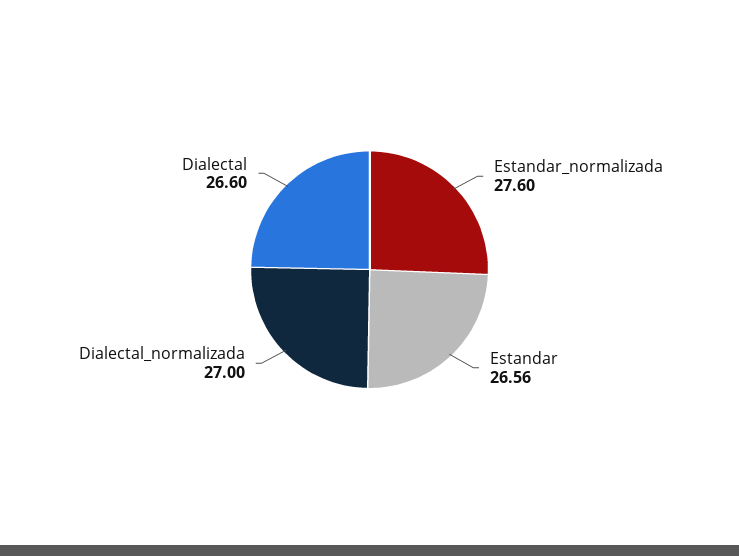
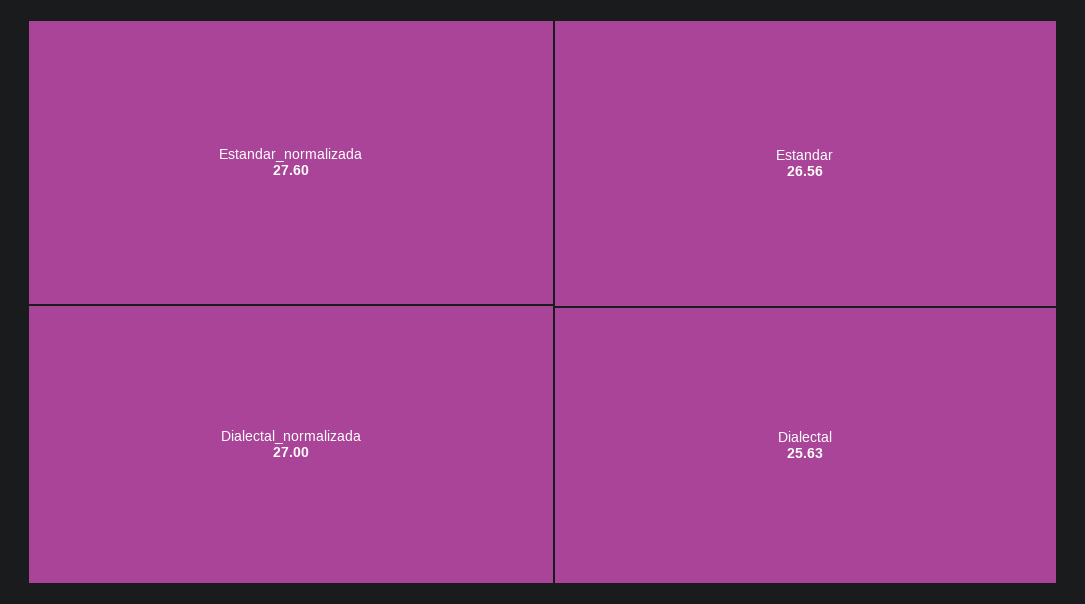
Dialectal: 26.6 -> 25.63

